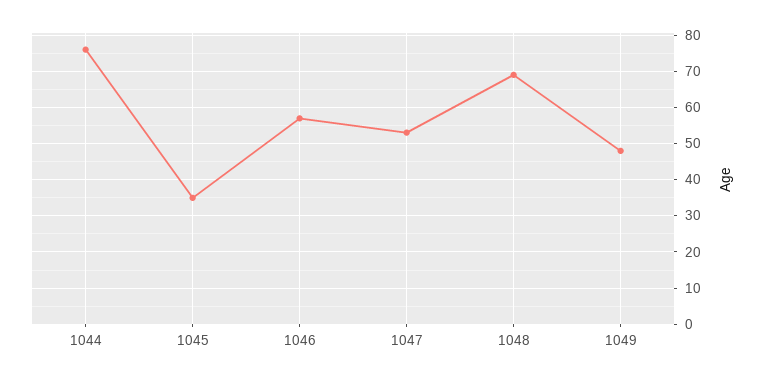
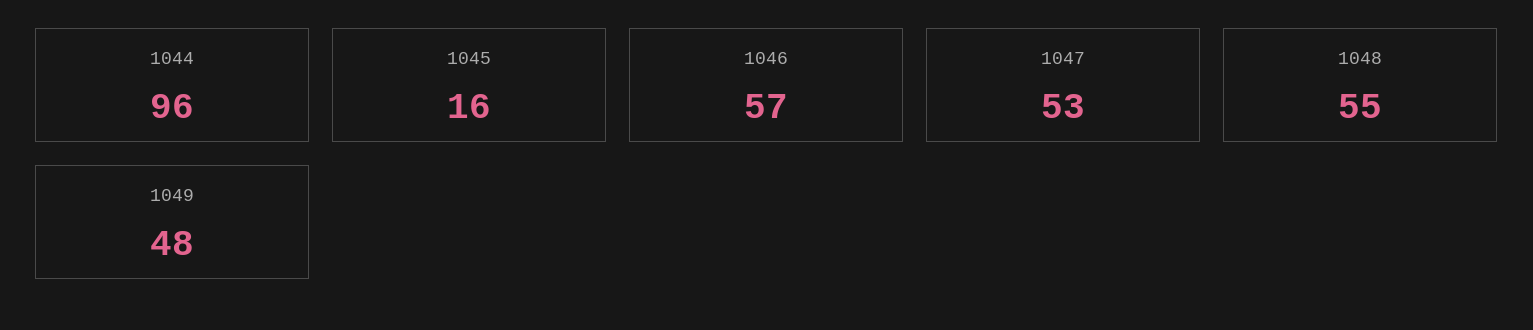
1044: 75 -> 96
1045: 35 -> 16
1048: 70 -> 55

